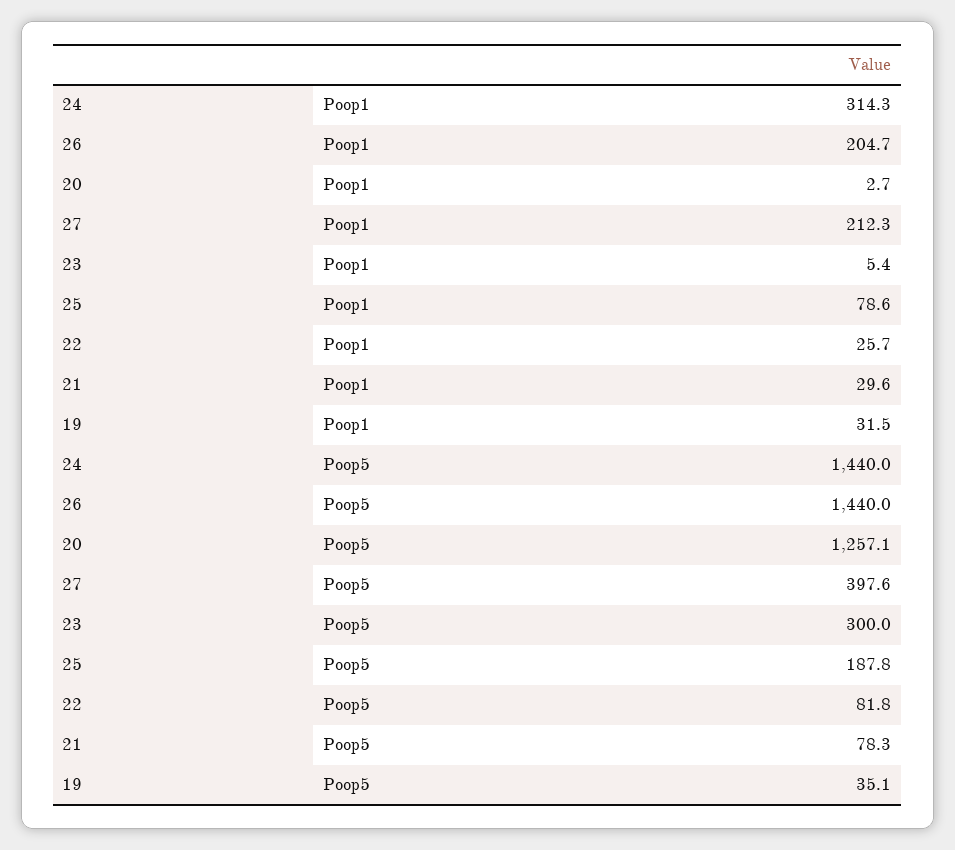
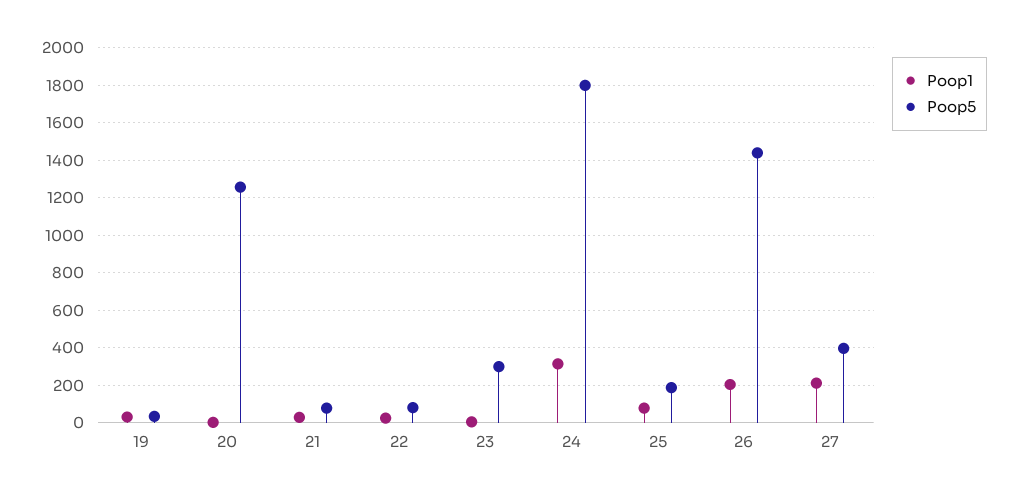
Poop5, 24: 1440 -> 1800

